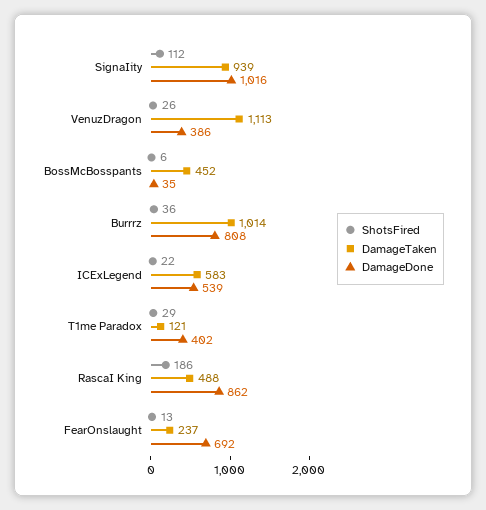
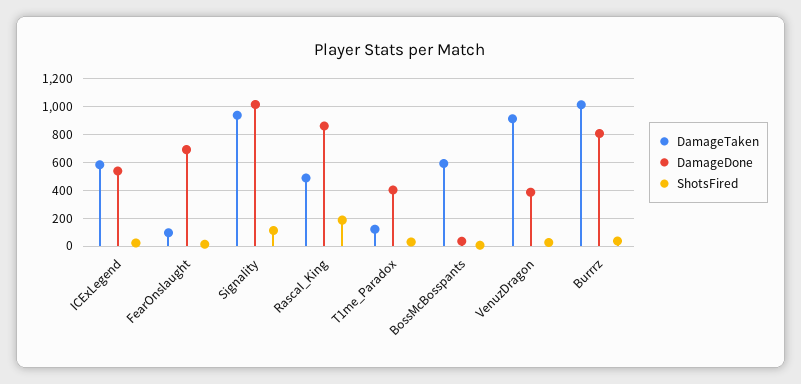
DamageTaken, VenuzDragon: 1113 -> 900
DamageTaken, BossMcBosspants: 452 -> 600
DamageTaken, FearOnslaught: 237 -> 100

